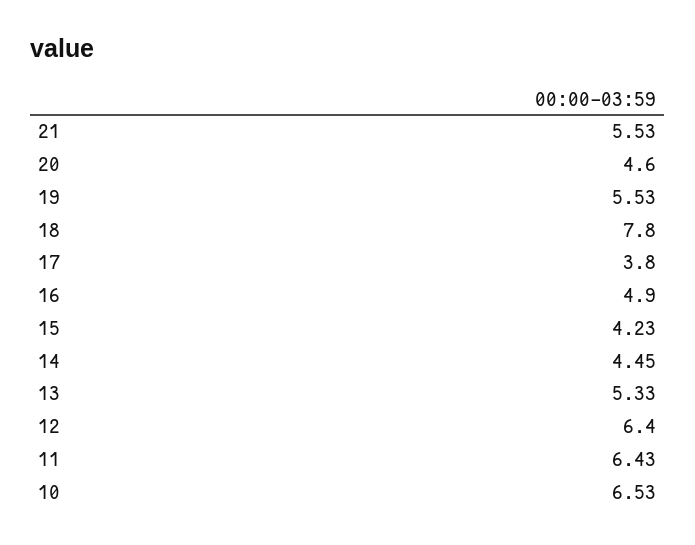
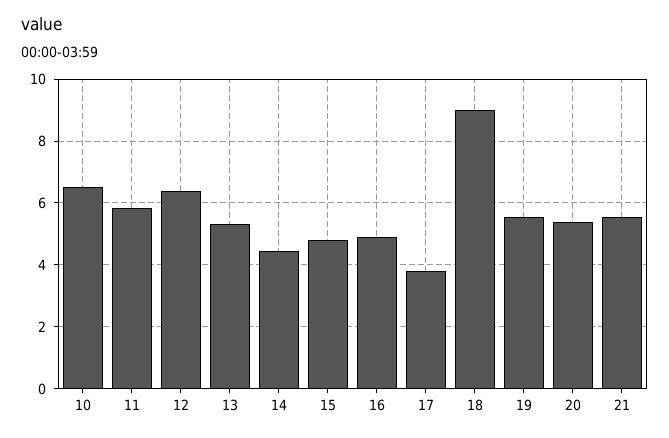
20: 4.6 -> 5.4
18: 7.8 -> 9
15: 4.23 -> 4.8
11: 6.43 -> 5.8

